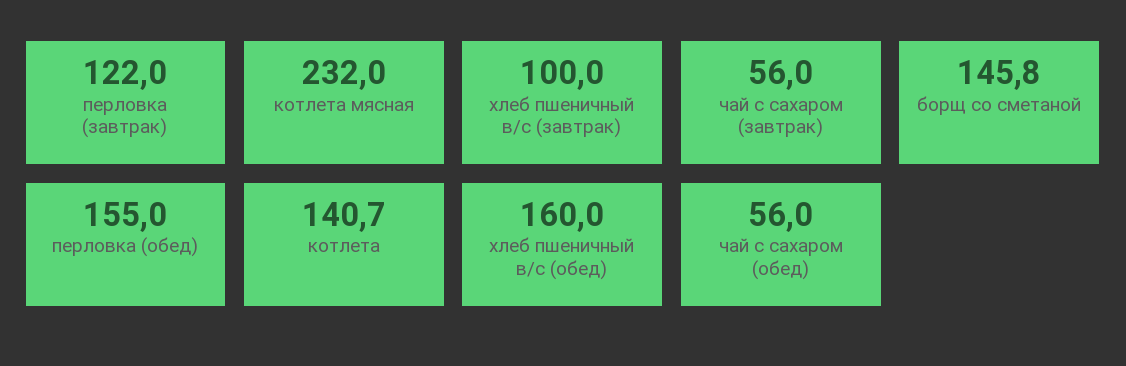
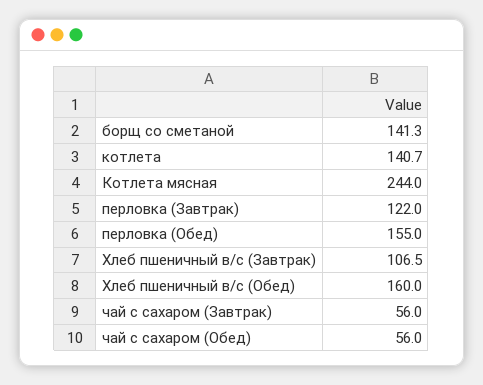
котлета мясная: 232 -> 244
хлеб пшеничный в/с (завтрак): 100 -> 106.5
борщ со сметаной: 145.8 -> 141.3

